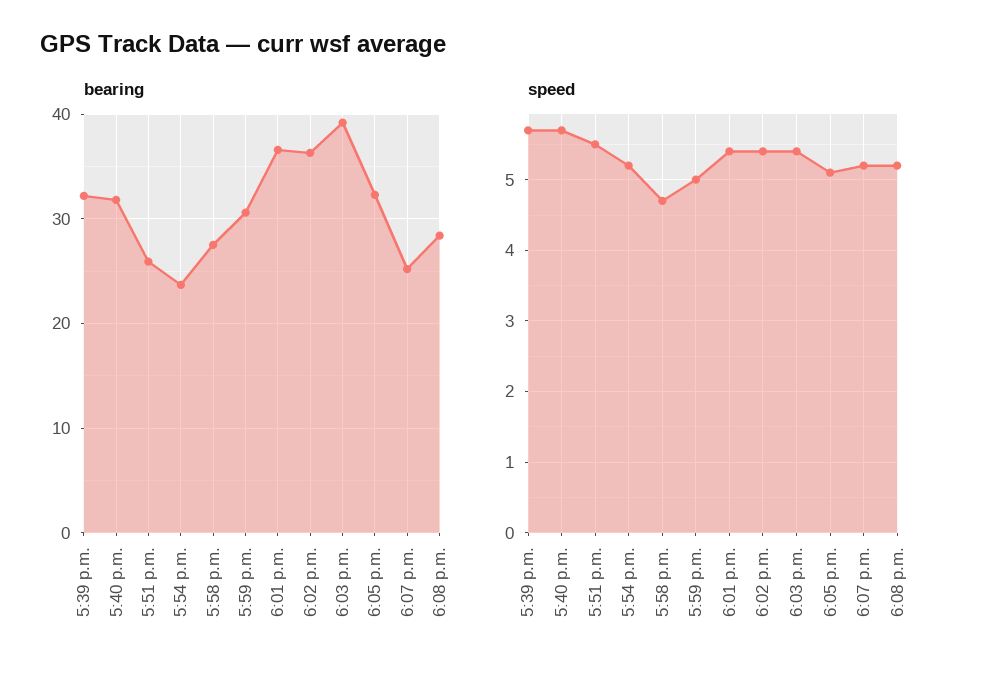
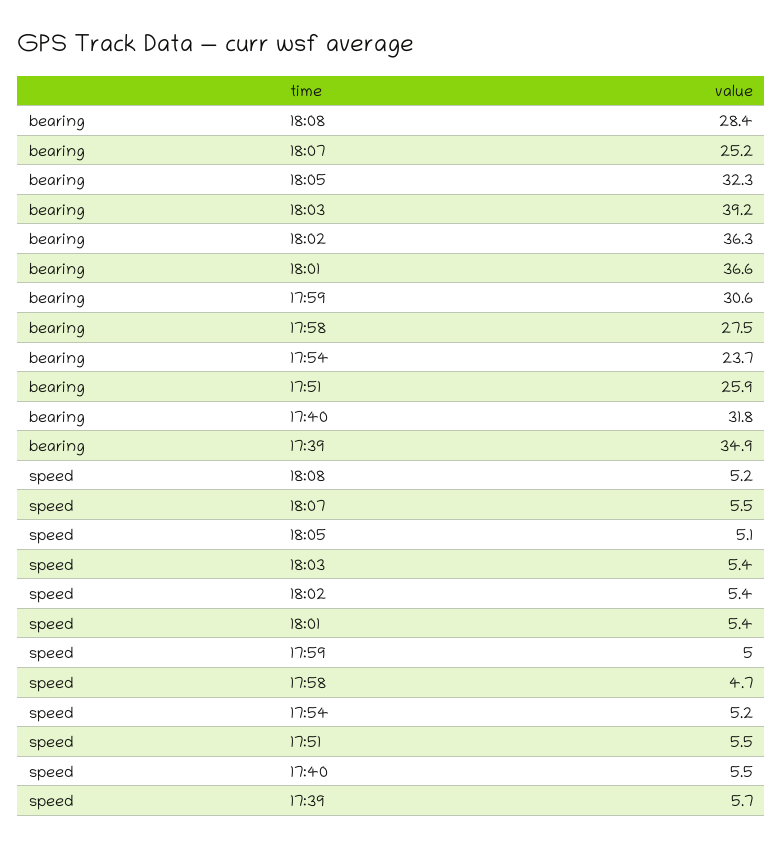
bearing, 5:39 p.m.: 32 -> 34.9
speed, 5:40 p.m.: 5.7 -> 5.5
speed, 6:07 p.m.: 5.2 -> 5.5

